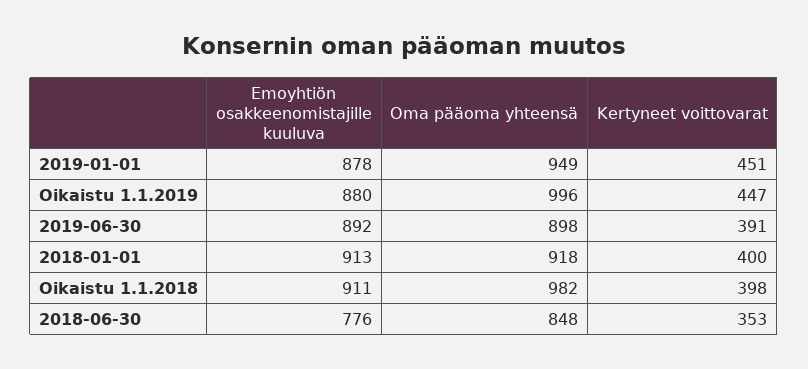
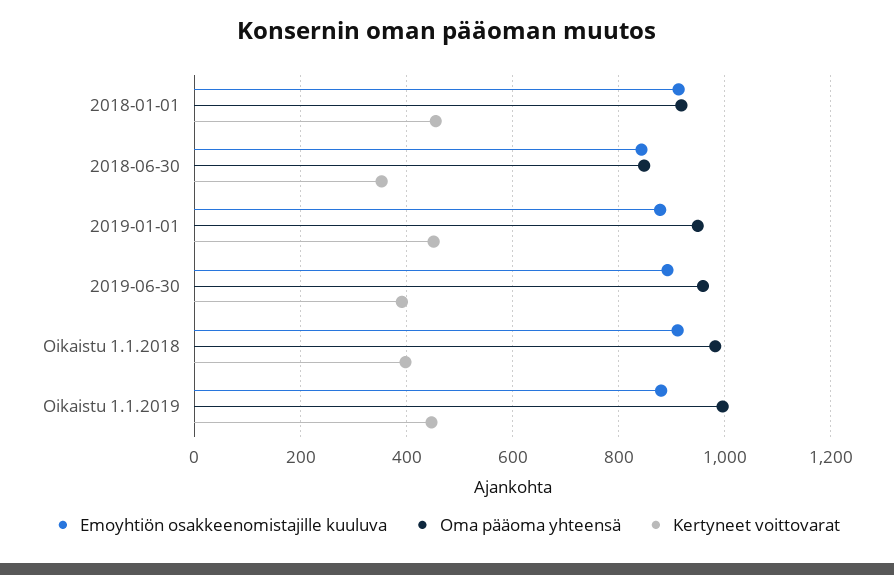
Oma pääoma yhteensä, 2019-06-30: 898 -> 960
Kertyneet voittovarat, 2018-01-01: 400 -> 460
Emoyhtiön osakkeenomistajille kuuluva, 2018-06-30: 776 -> 840

